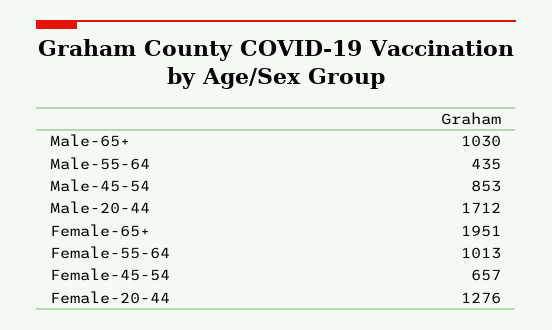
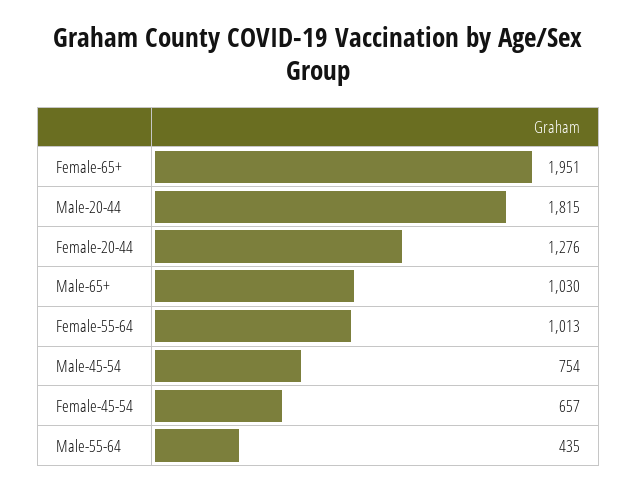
Male-45-54: 853 -> 754
Male-20-44: 1712 -> 1815

